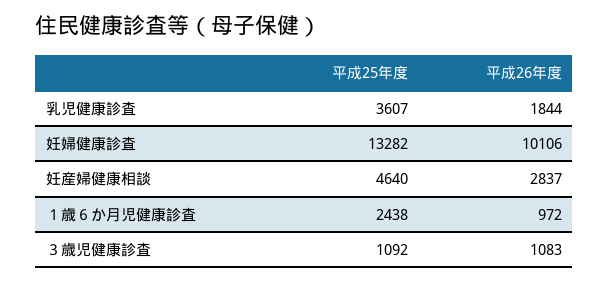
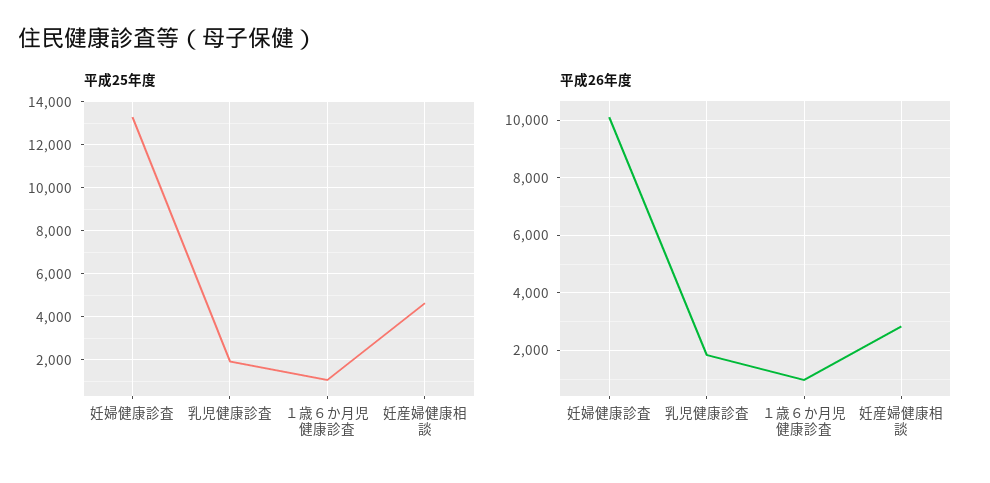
平成25年度, 乳児健康診査: 3607 -> 2000
平成25年度, １歳６か月児健康診査: 2438 -> 1000
平成25年度, ３歳児健康診査: 1092 -> none
平成26年度, ３歳児健康診査: 1083 -> none

